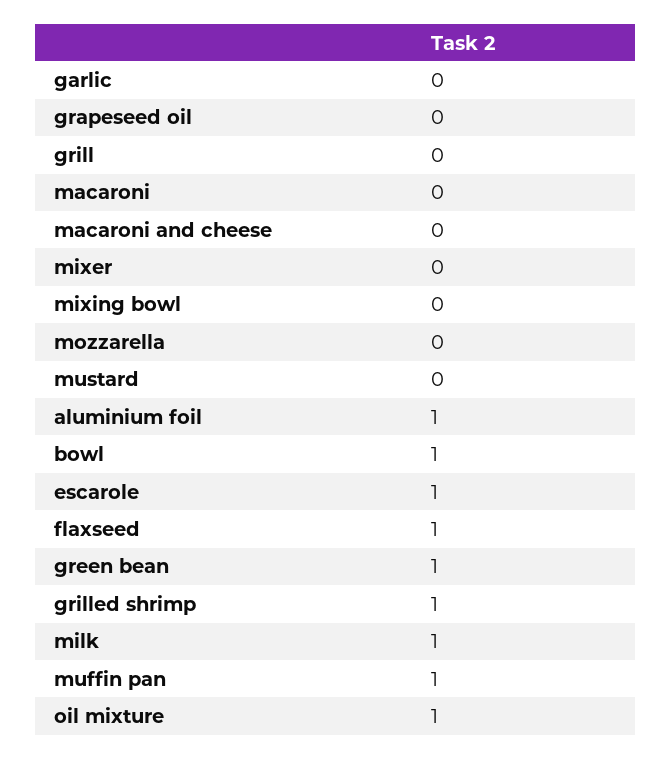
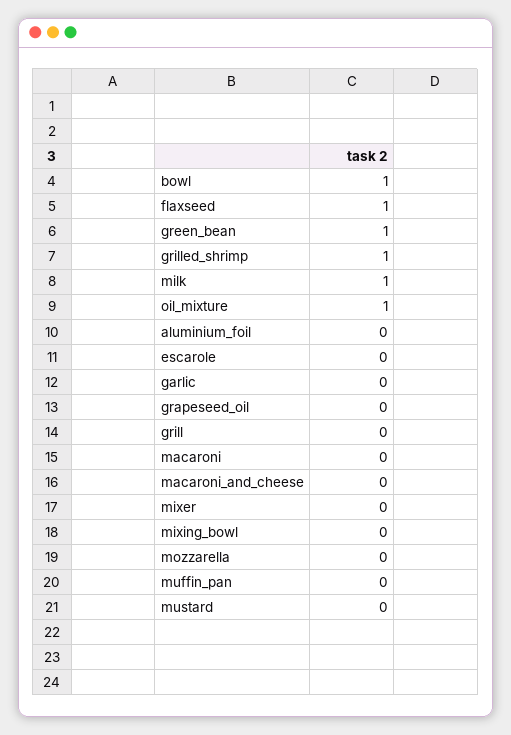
aluminium foil: 1 -> 0
escarole: 1 -> 0
muffin pan: 1 -> 0

